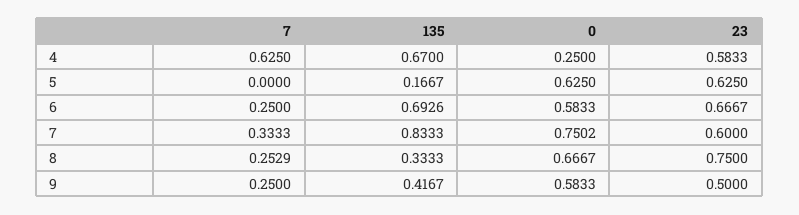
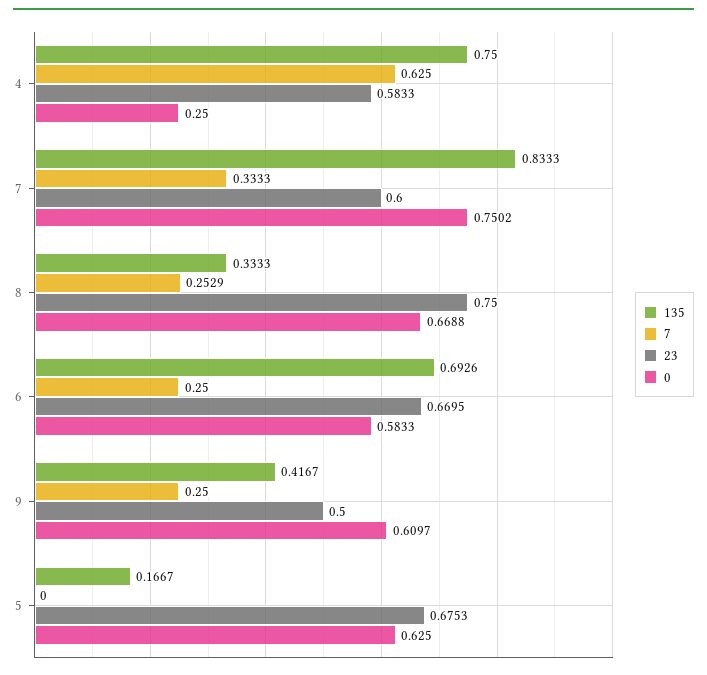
135, 4: 0.67 -> 0.75
23, 5: 0.625 -> 0.6753
23, 6: 0.6667 -> 0.6695
0, 8: 0.6667 -> 0.6688
0, 9: 0.5833 -> 0.6097

